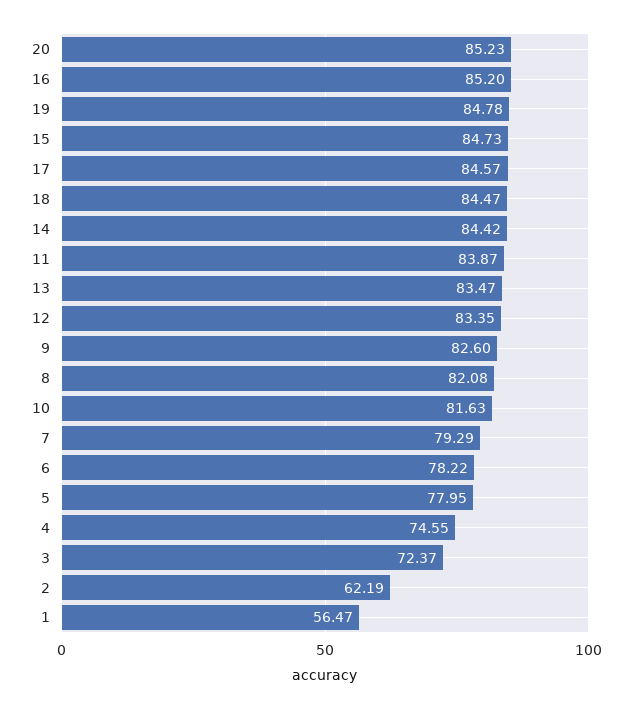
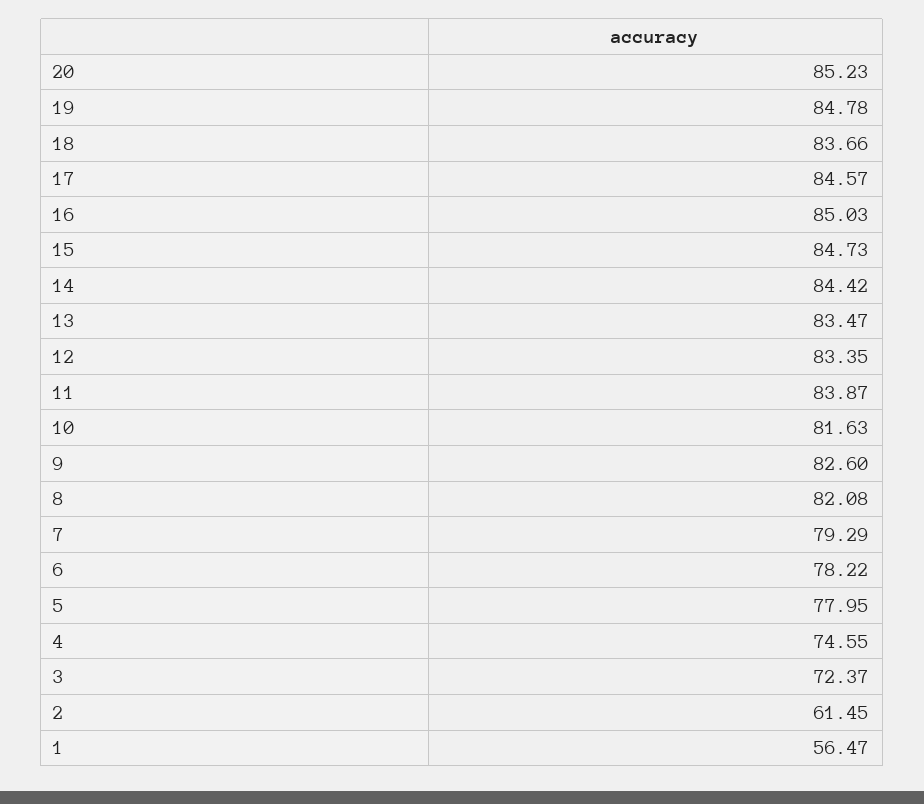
16: 85.2 -> 85.03
18: 84.47 -> 83.66
2: 62.19 -> 61.45

